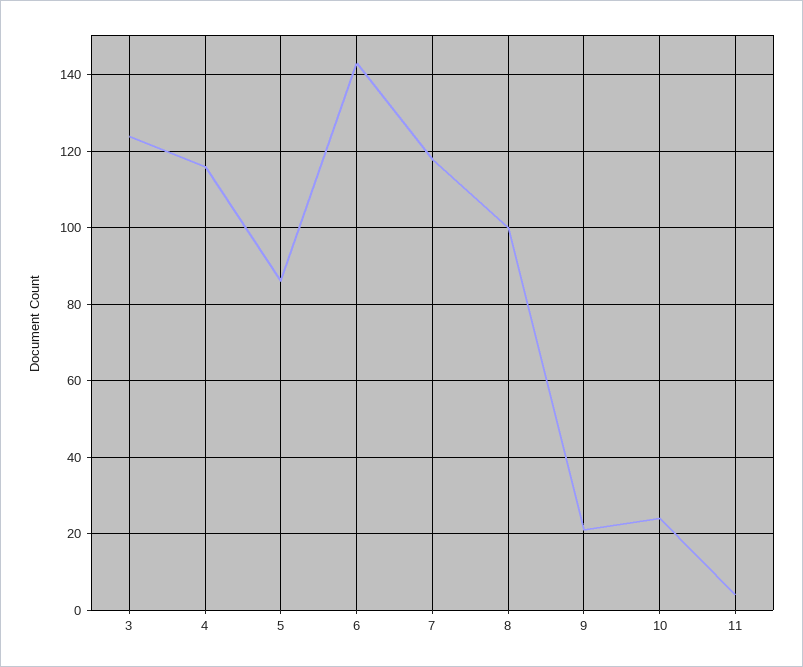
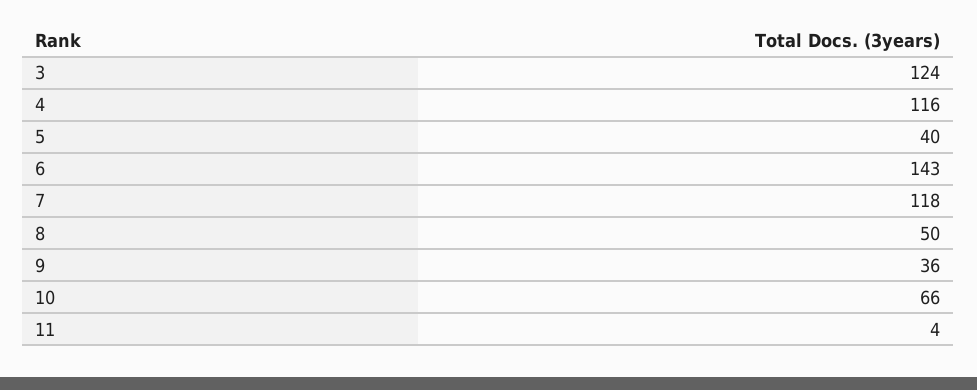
5: 85 -> 40
8: 100 -> 50
9: 20 -> 36
10: 25 -> 66

